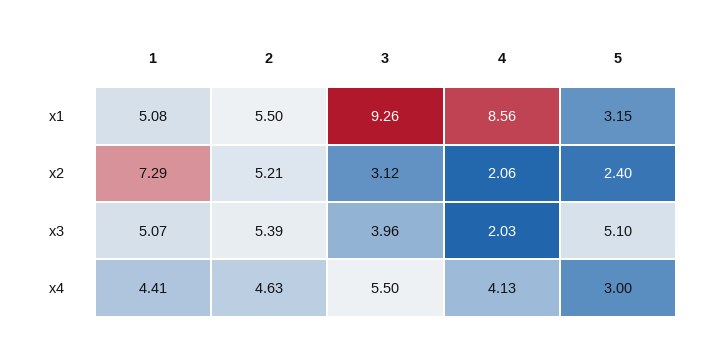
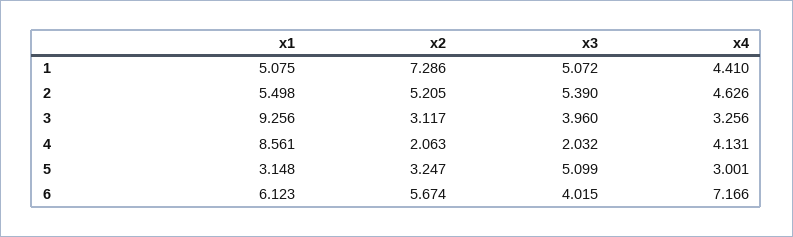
5, x2: 2.4 -> 3.247
3, x4: 5.5 -> 3.256
6, x1: none -> 6.123
6, x2: none -> 5.674
6, x3: none -> 4.015
6, x4: none -> 7.166

